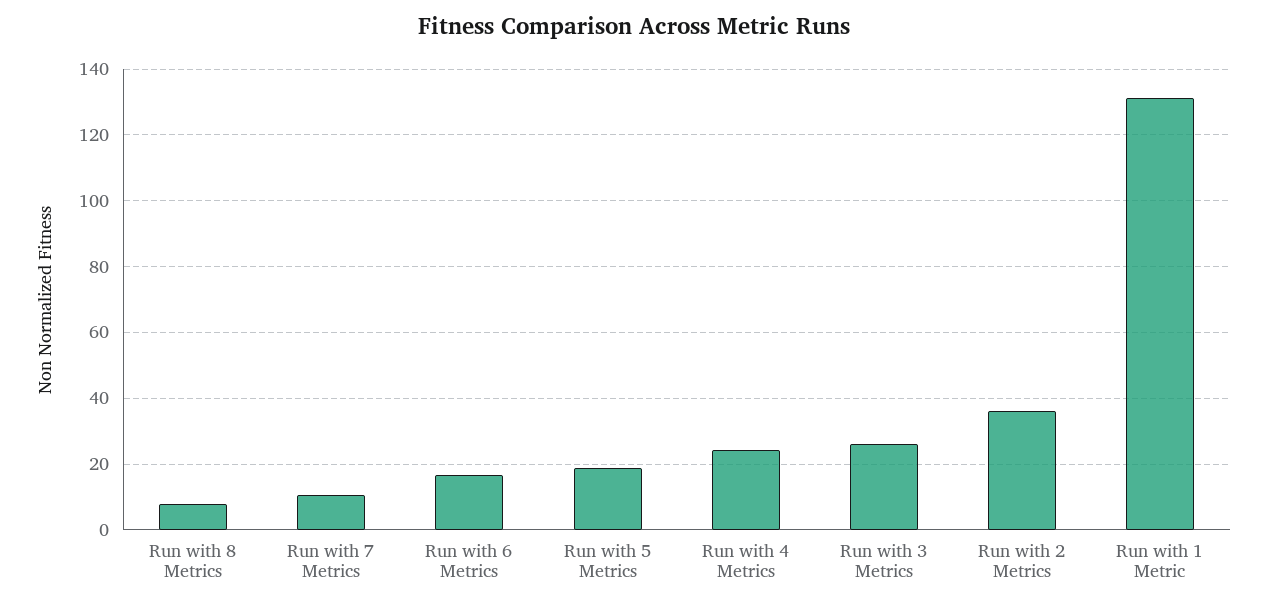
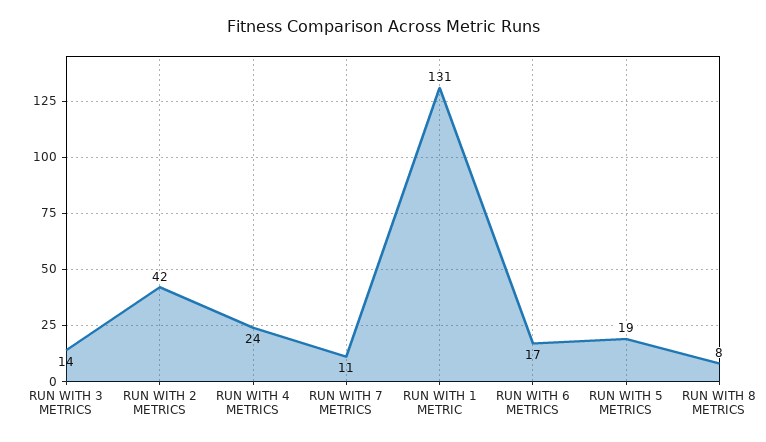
Run with 3 Metrics: 26 -> 14
Run with 2 Metrics: 36 -> 42

